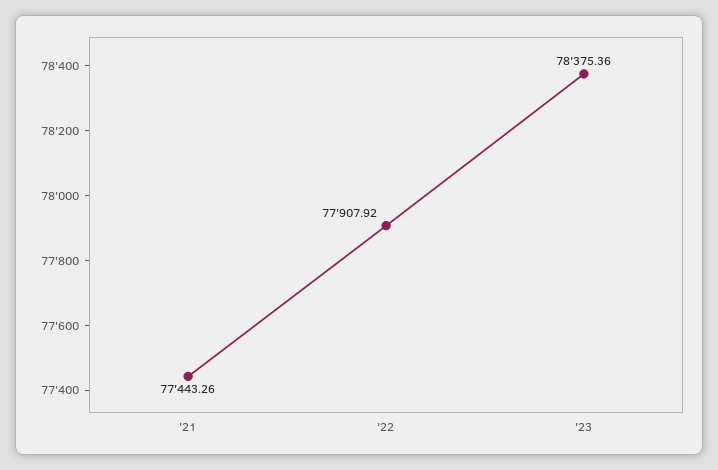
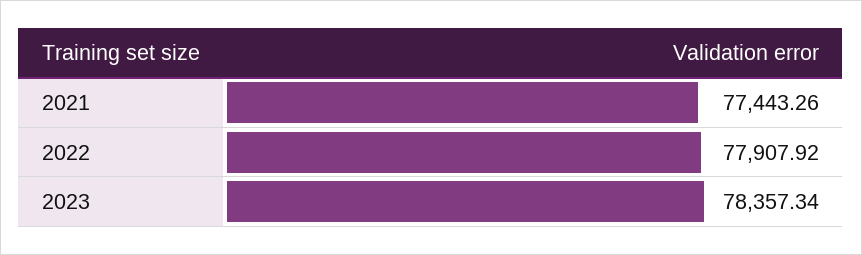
'23: 78375.36 -> 78357.34

